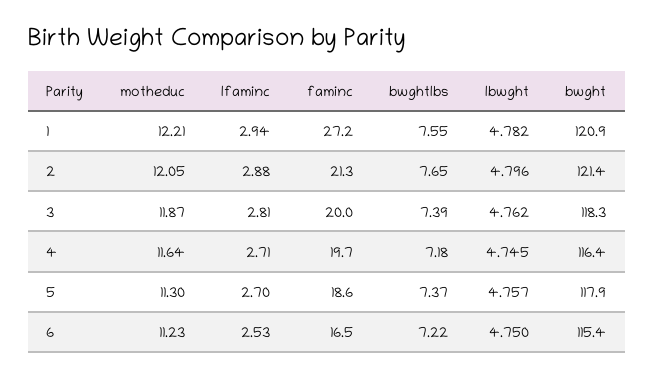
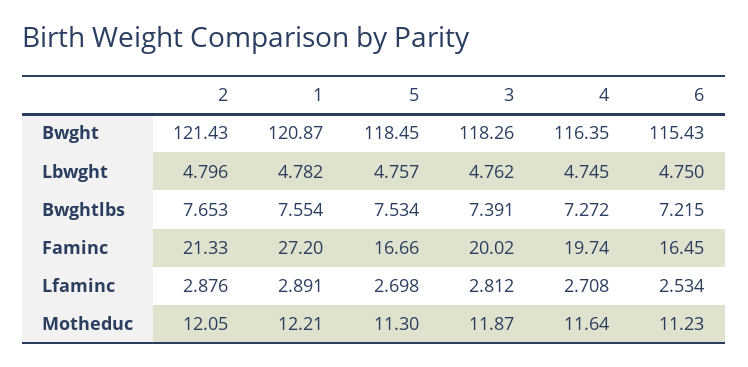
lfaminc, 1: 2.94 -> 2.891
bwghtlbs, 4: 7.18 -> 7.272
faminc, 5: 18.6 -> 16.66
bwghtlbs, 5: 7.37 -> 7.534
bwght, 5: 117.9 -> 118.45

